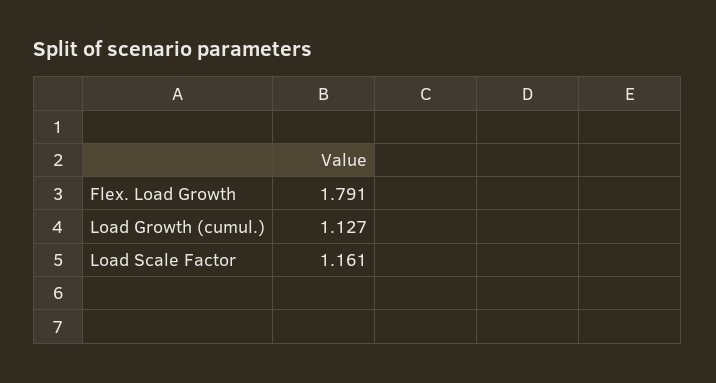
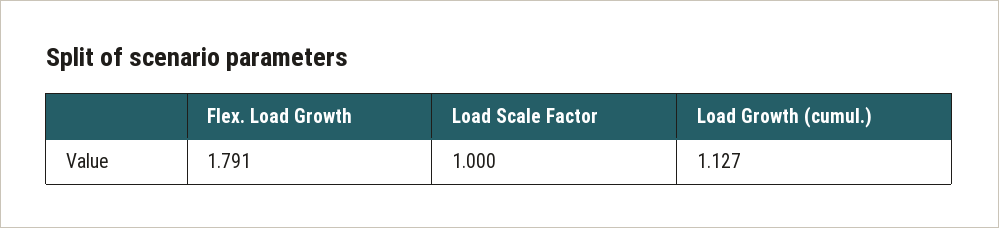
Load Scale Factor: 1.161 -> 1

